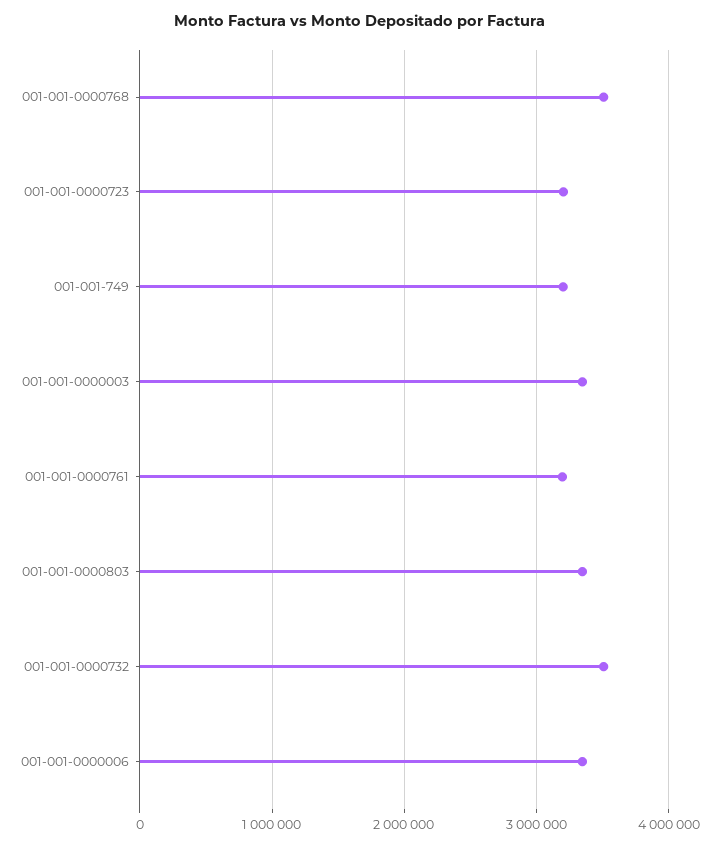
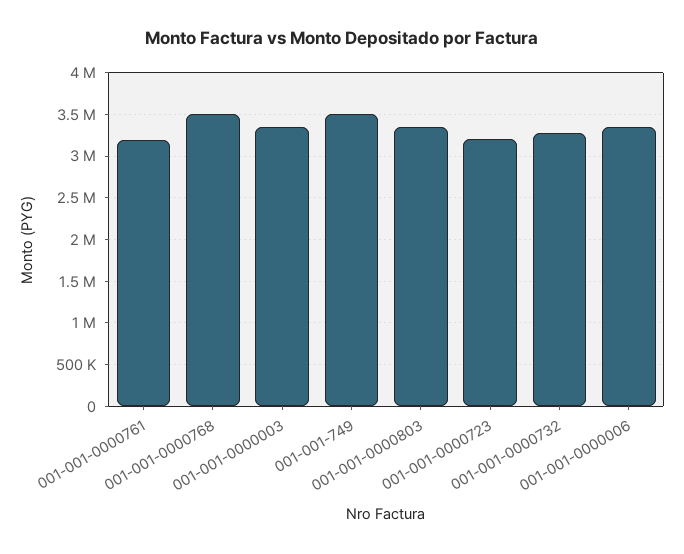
001-001-749: 3200000 -> 3500000
001-001-0000732: 3500000 -> 3300000

